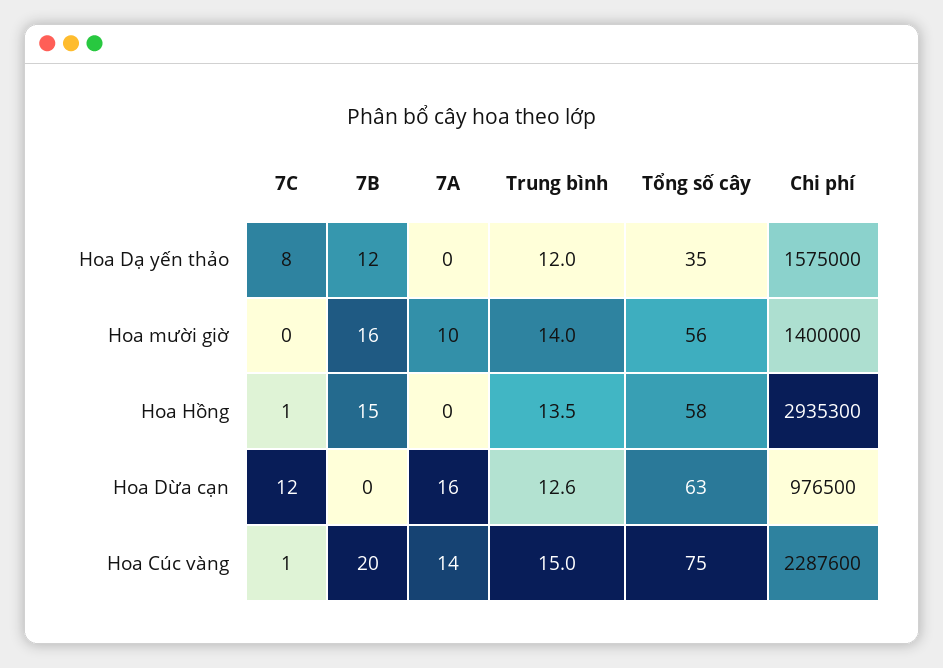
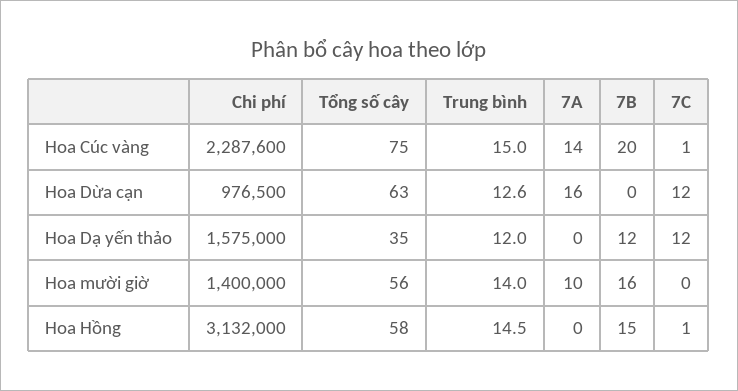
7C, Hoa Dạ yến thảo: 8 -> 12
Trung bình, Hoa Hồng: 13.5 -> 14.5
Chi phí, Hoa Hồng: 2935300 -> 3132000

